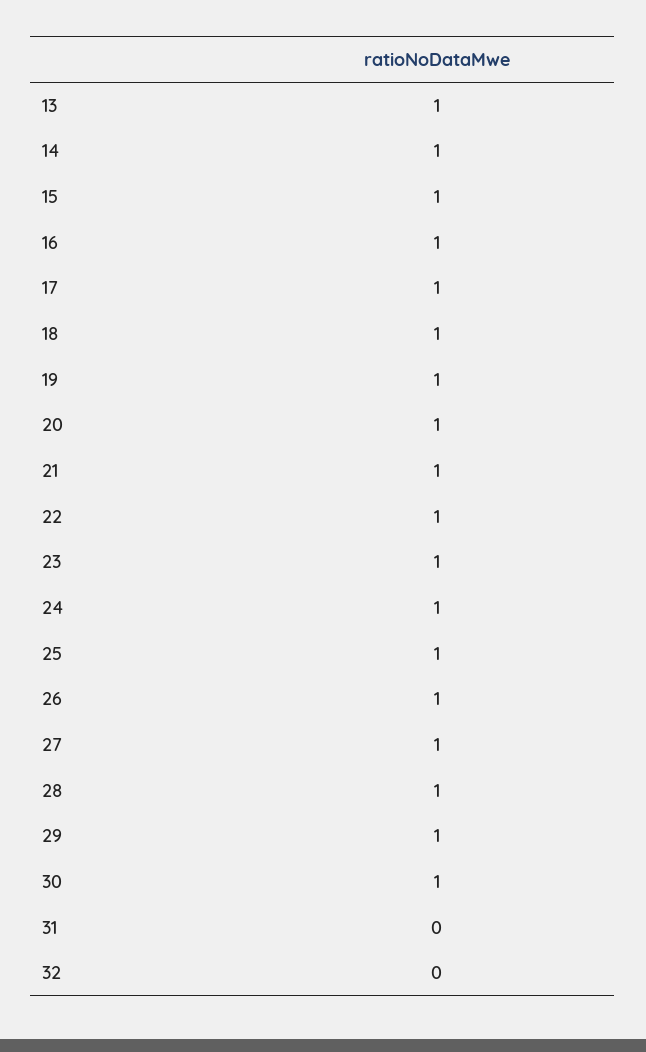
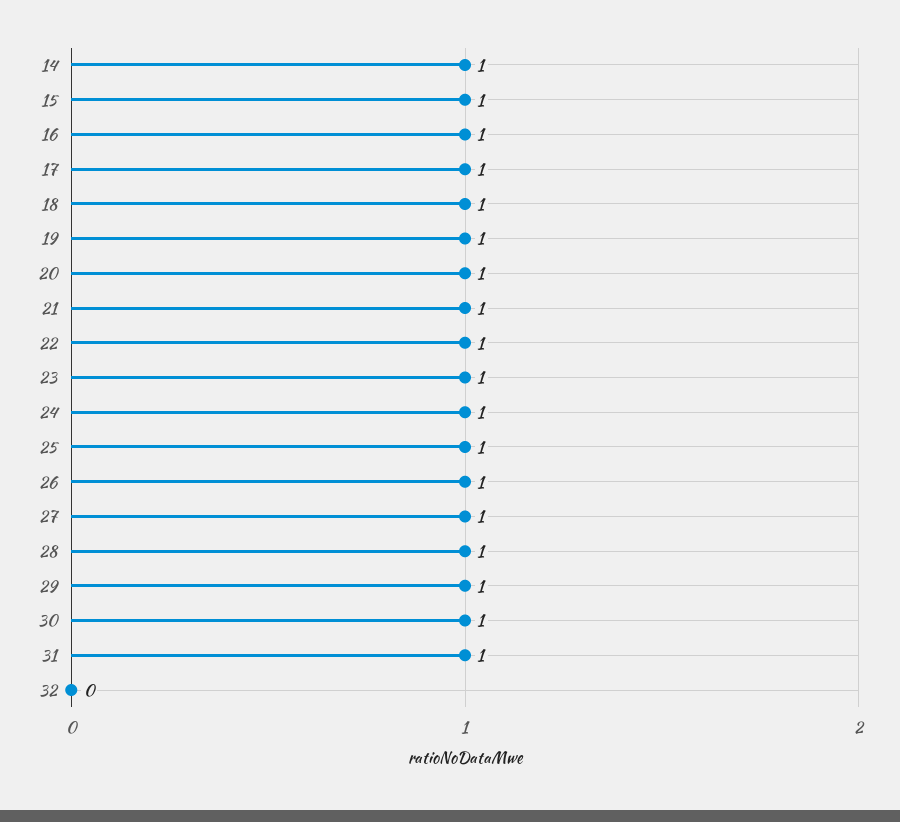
13: 1 -> none
31: 0 -> 1

